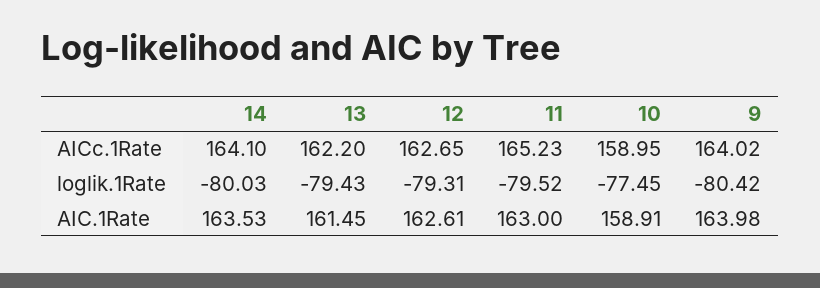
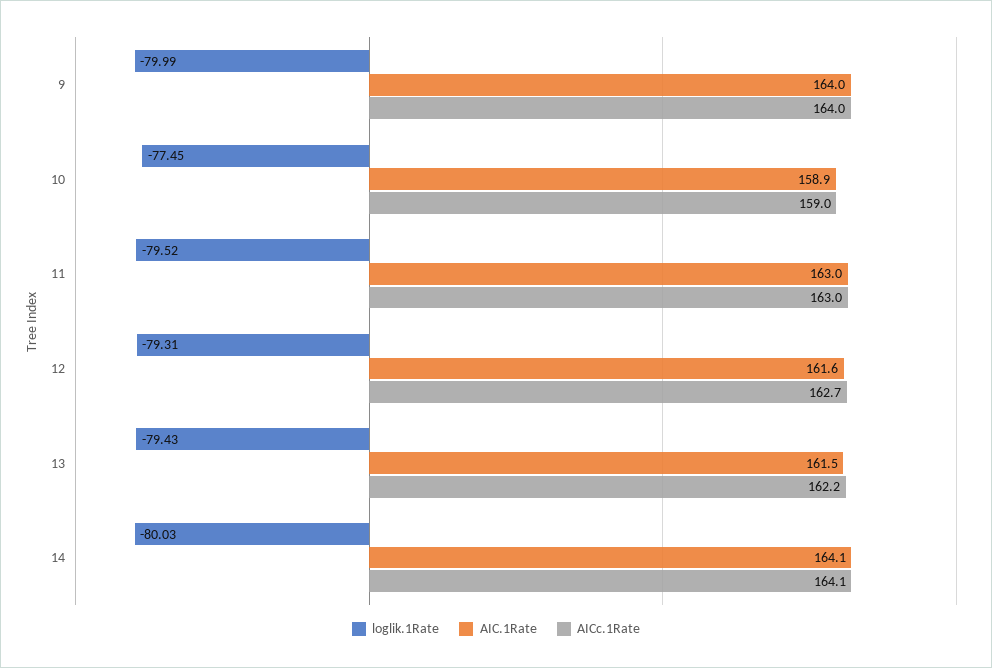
AICc.1Rate, 11: 165.23 -> 163
loglik.1Rate, 9: -80.42 -> -79.99
AIC.1Rate, 14: 163.53 -> 164.1
AIC.1Rate, 12: 162.61 -> 161.6

